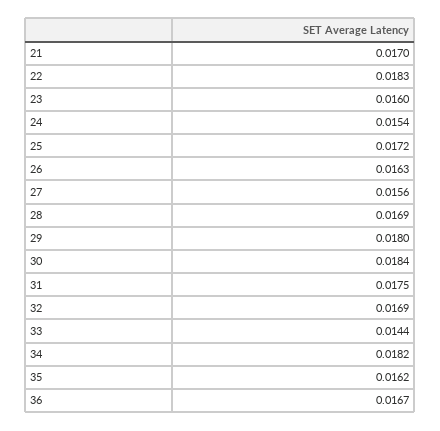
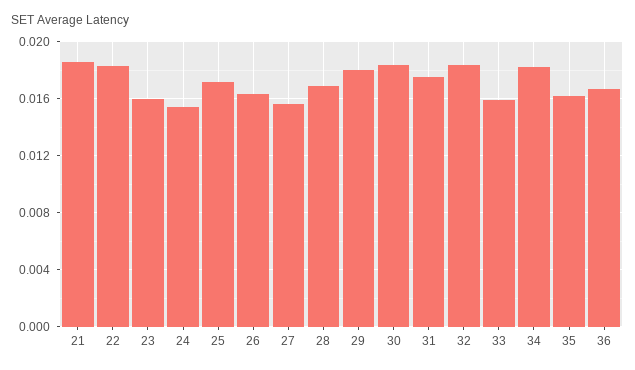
21: 0.017 -> 0.0185
32: 0.0169 -> 0.0185
33: 0.0144 -> 0.016

